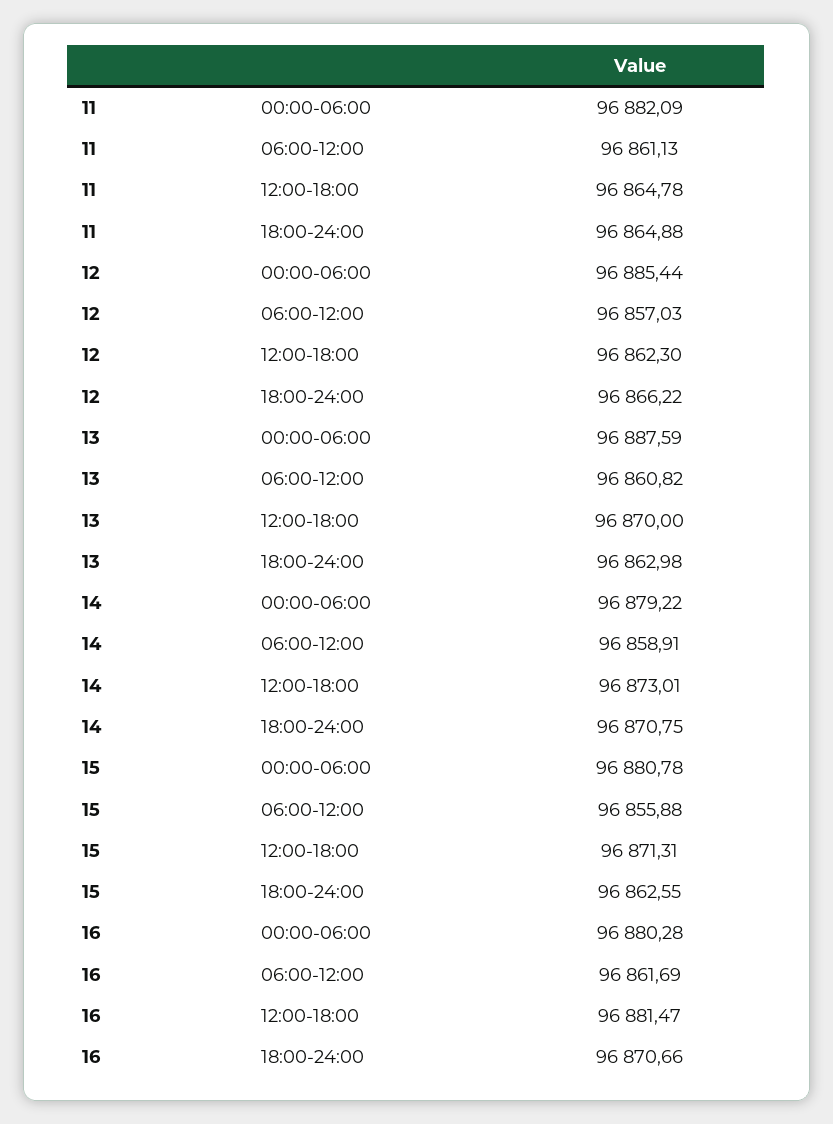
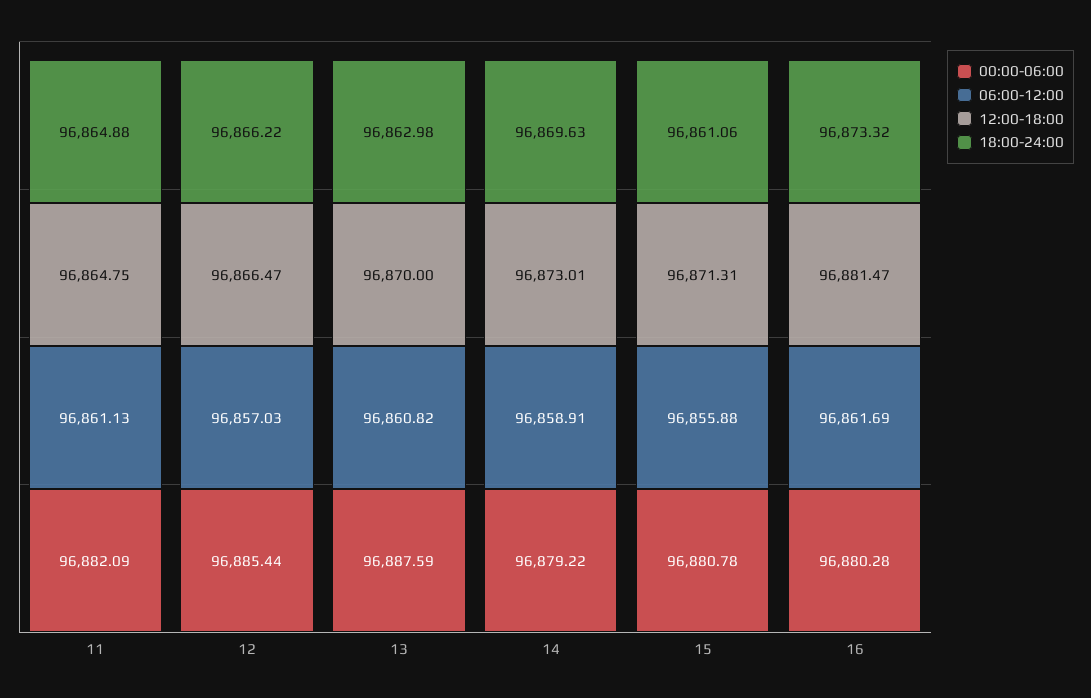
12:00-18:00, 11: 96864.78 -> 96864.75
12:00-18:00, 12: 96862.3 -> 96866.47
18:00-24:00, 14: 96870.75 -> 96869.63
18:00-24:00, 15: 96862.55 -> 96861.06
18:00-24:00, 16: 96870.66 -> 96873.32

